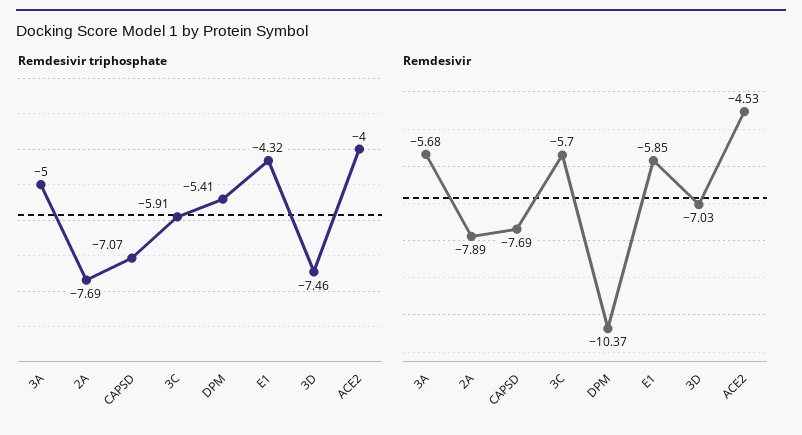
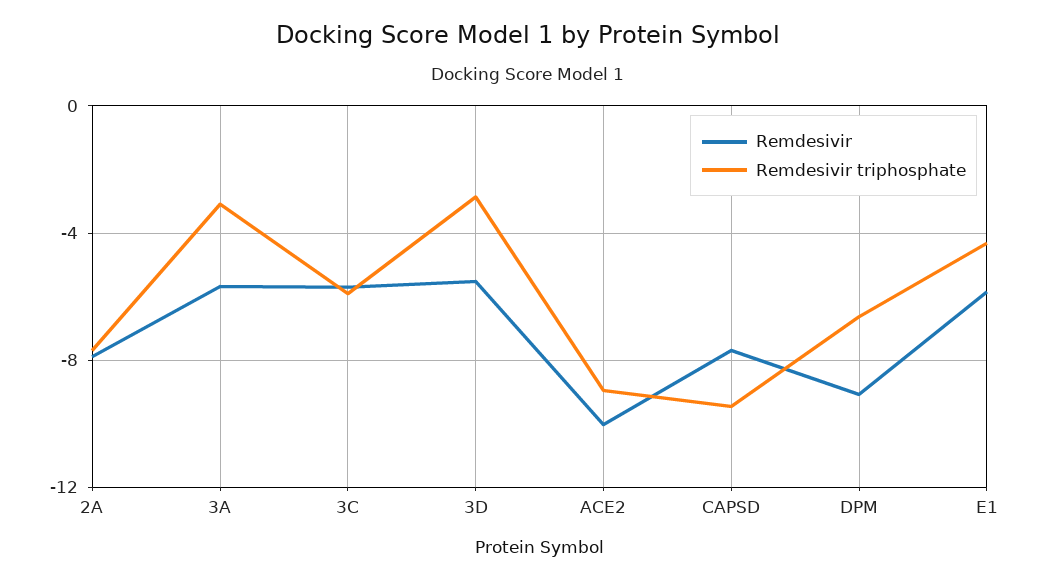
Remdesivir triphosphate, 3A: -5 -> -3
Remdesivir triphosphate, CAPSD: -7.07 -> -9.5
Remdesivir triphosphate, DPM: -5.41 -> -6.5
Remdesivir triphosphate, 3D: -7.46 -> -3
Remdesivir triphosphate, ACE2: -4 -> -9
Remdesivir, DPM: -10.37 -> -9
Remdesivir, 3D: -7.03 -> -5.5
Remdesivir, ACE2: -4.53 -> -10

